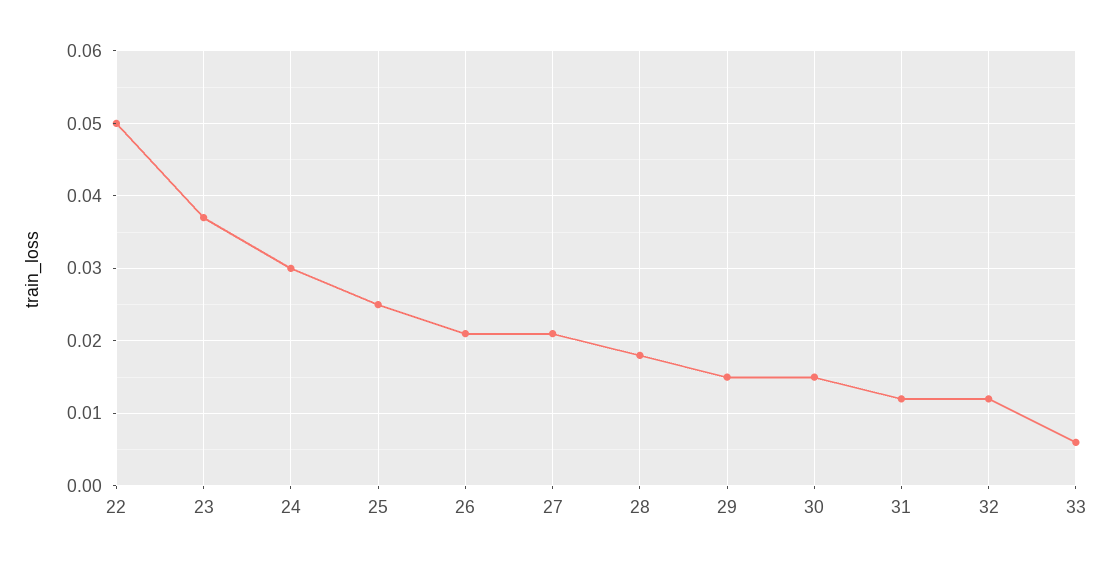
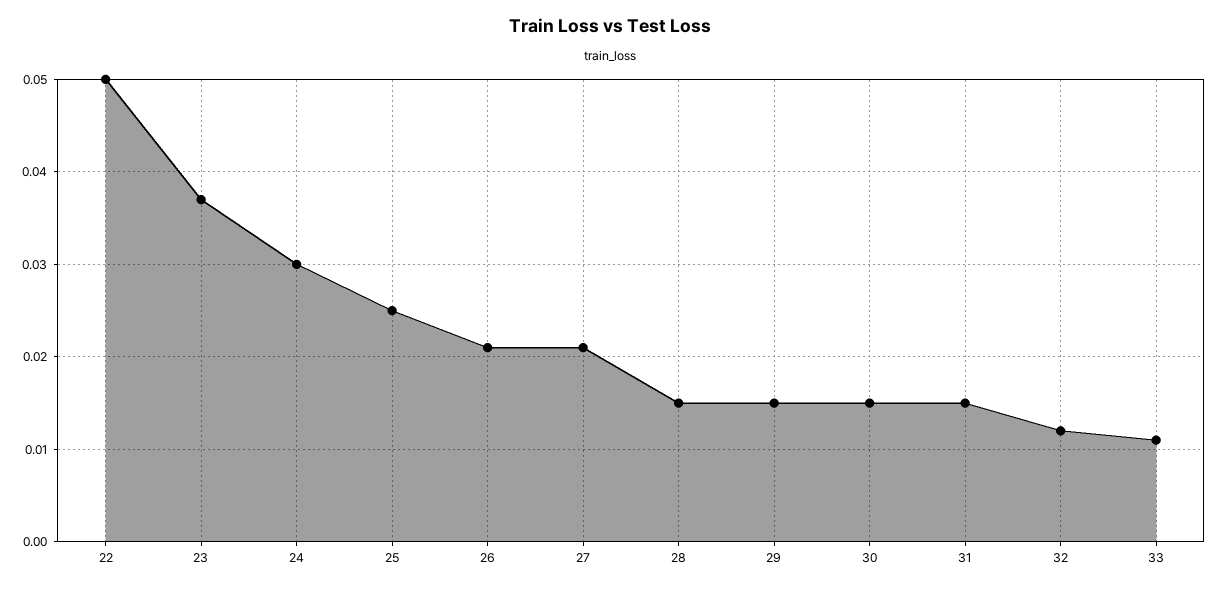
28: 0.018 -> 0.015
31: 0.012 -> 0.015
33: 0.006 -> 0.011

